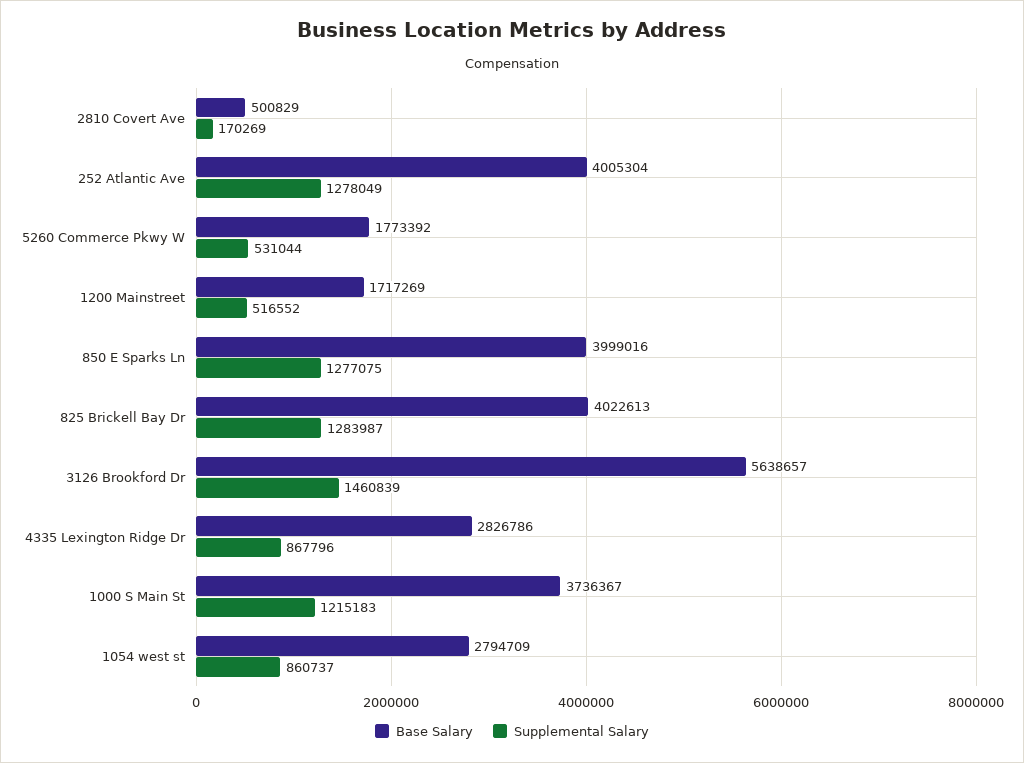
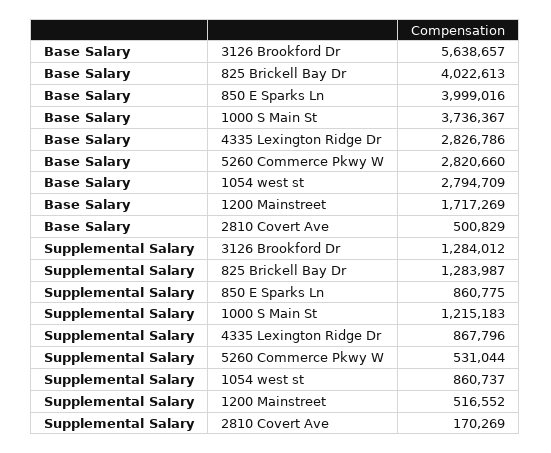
Base Salary, 252 Atlantic Ave: 4005304 -> none
Supplemental Salary, 252 Atlantic Ave: 1278049 -> none
Base Salary, 5260 Commerce Pkwy W: 1773392 -> 2820660
Supplemental Salary, 850 E Sparks Ln: 1277075 -> 860775
Supplemental Salary, 3126 Brookford Dr: 1460839 -> 1284012

